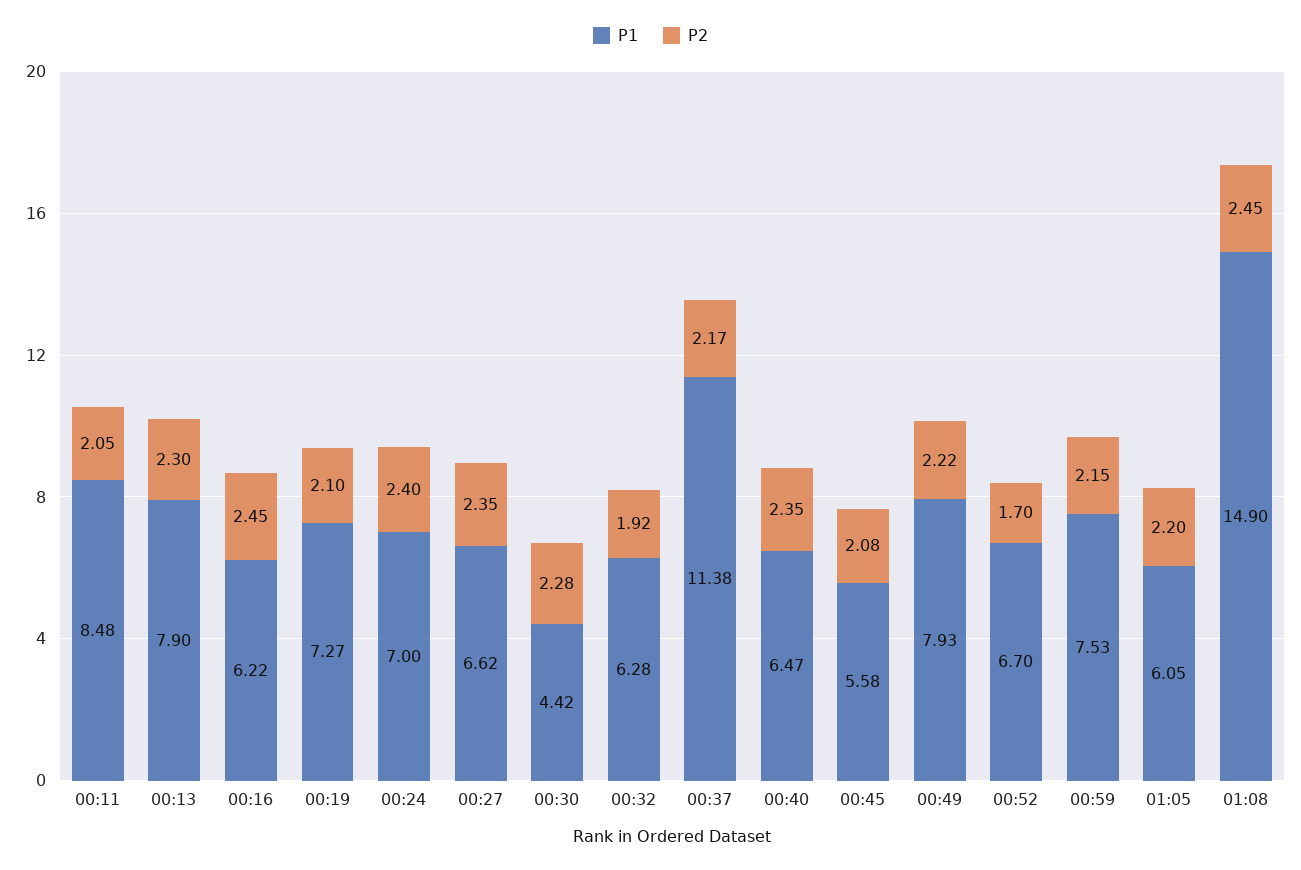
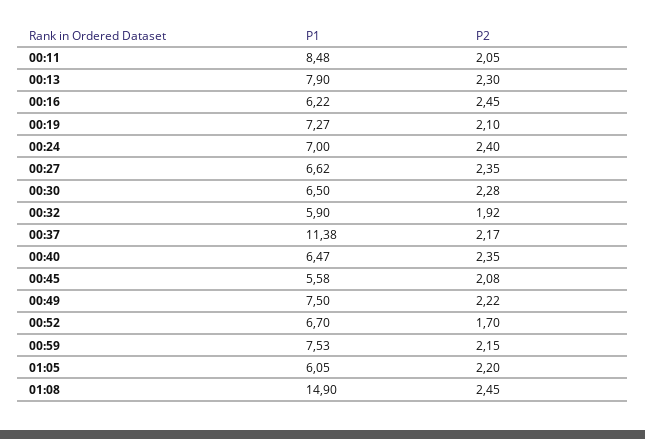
P1, 00:30: 4.42 -> 6.5
P1, 00:32: 6.28 -> 5.9
P1, 00:49: 7.93 -> 7.5

